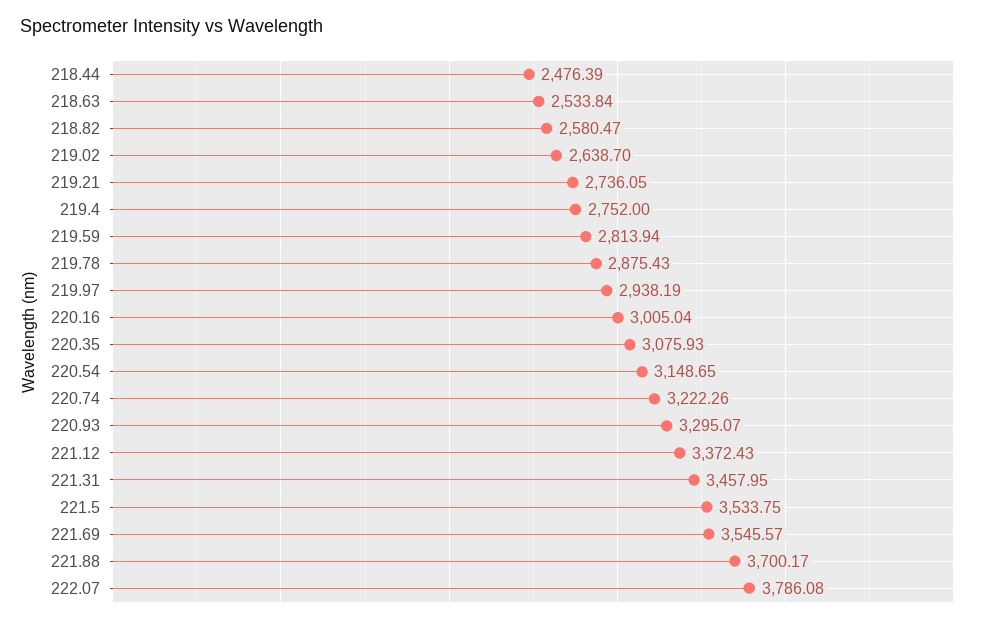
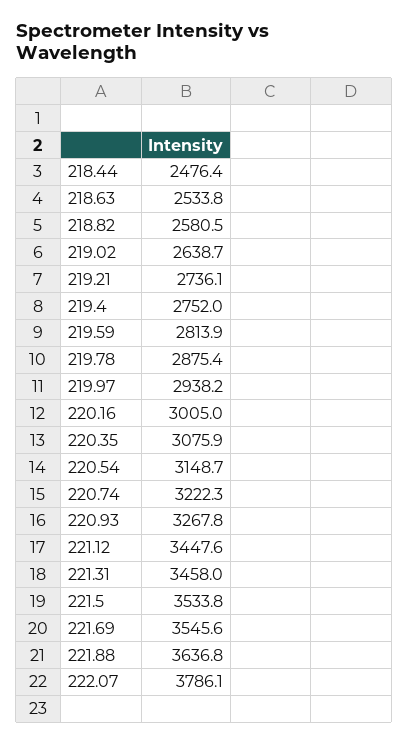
220.93: 3295.07 -> 3267.8
221.12: 3372.43 -> 3447.6
221.88: 3700.17 -> 3636.8

